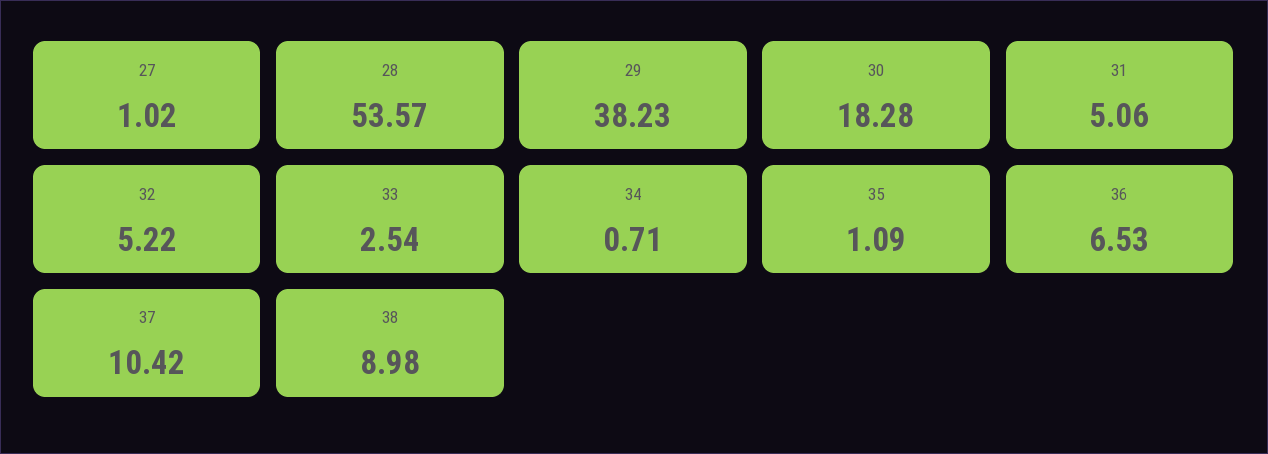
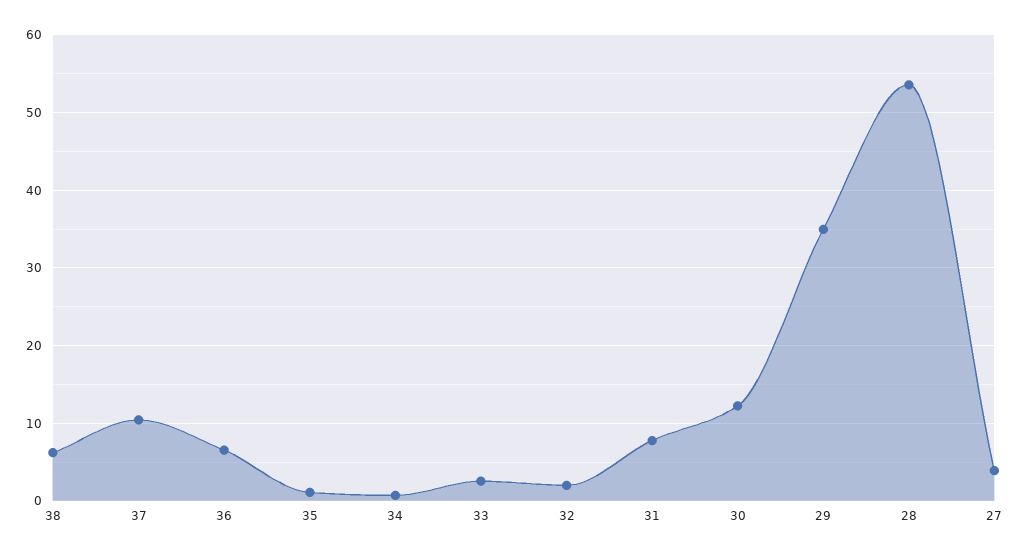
27: 1.02 -> 4
29: 38.23 -> 35
30: 18.28 -> 12
31: 5.06 -> 8
32: 5.22 -> 2
38: 8.98 -> 6

